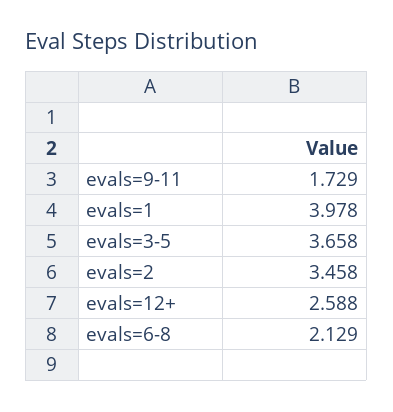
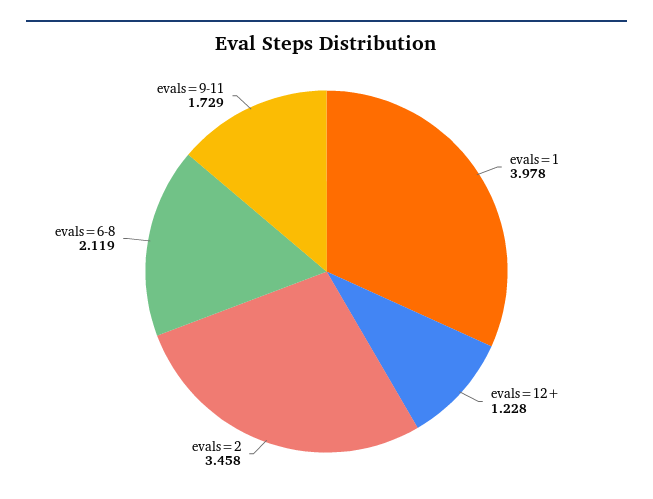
evals=3-5: 3.658 -> none
evals=12+: 2.588 -> 1.228
evals=6-8: 2.129 -> 2.119

